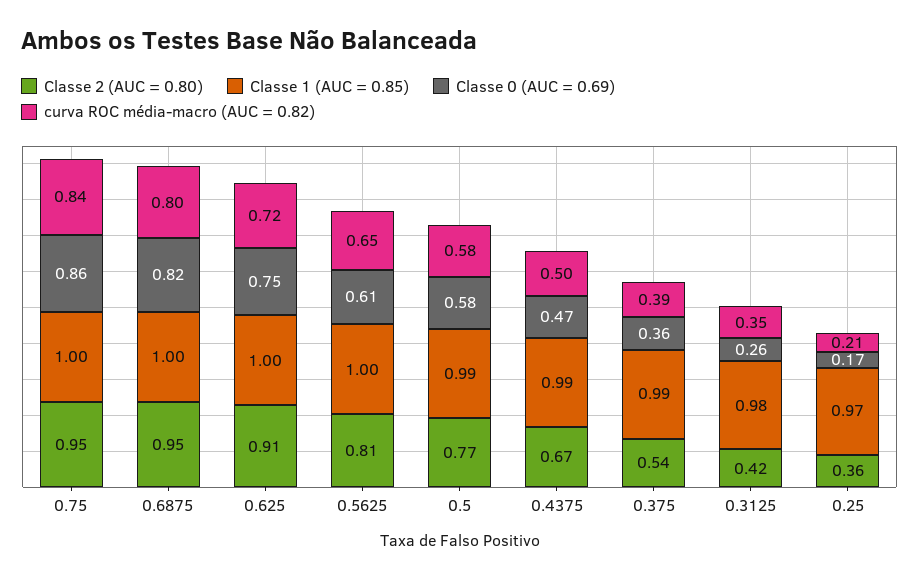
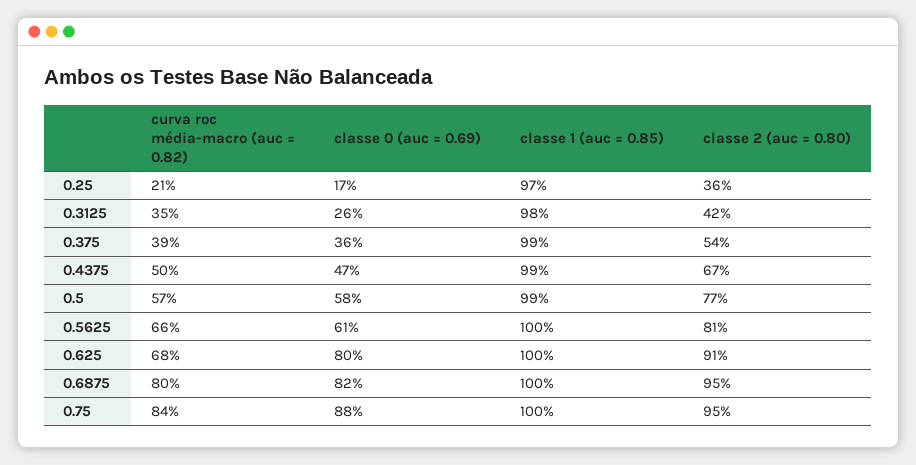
Classe 0 (AUC = 0.69), 0.75: 0.86 -> 0.88
Classe 0 (AUC = 0.69), 0.625: 0.75 -> 0.8
curva ROC média-macro (AUC = 0.82), 0.625: 0.72 -> 0.68
curva ROC média-macro (AUC = 0.82), 0.5625: 0.65 -> 0.66
curva ROC média-macro (AUC = 0.82), 0.5: 0.58 -> 0.57

